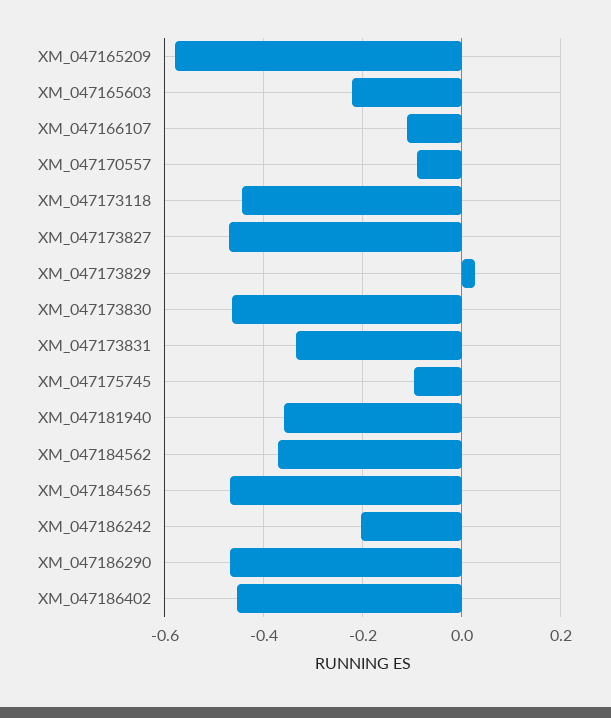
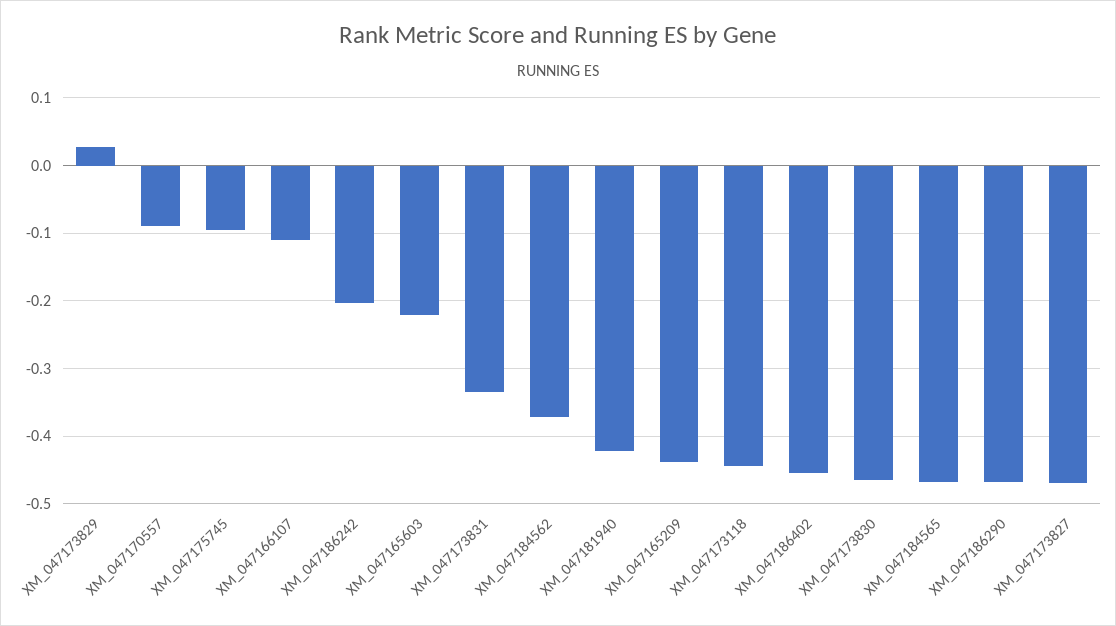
XM_047165209: -0.58 -> -0.44
XM_047181940: -0.36 -> -0.42

